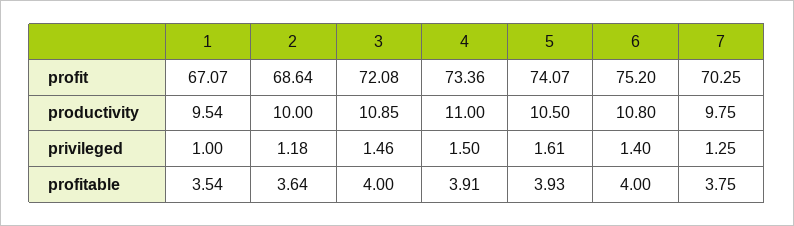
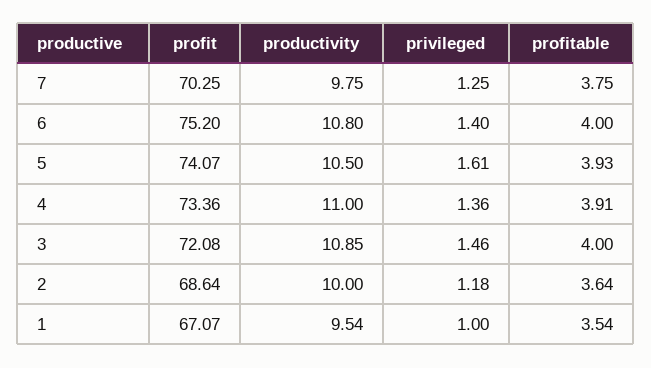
4, privileged: 1.5 -> 1.36

